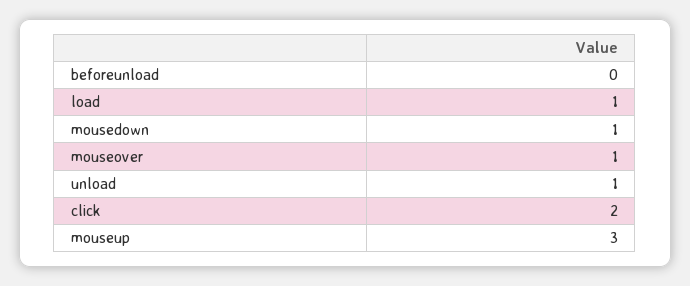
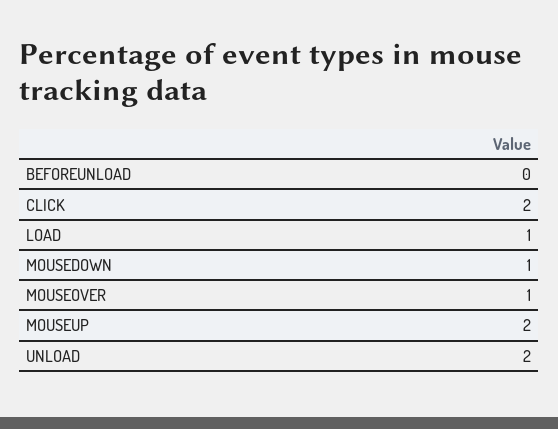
unload: 1 -> 2
mouseup: 3 -> 2

